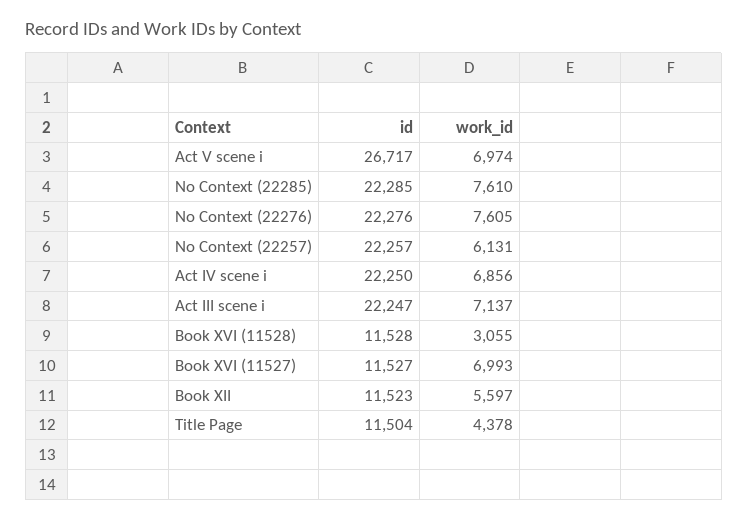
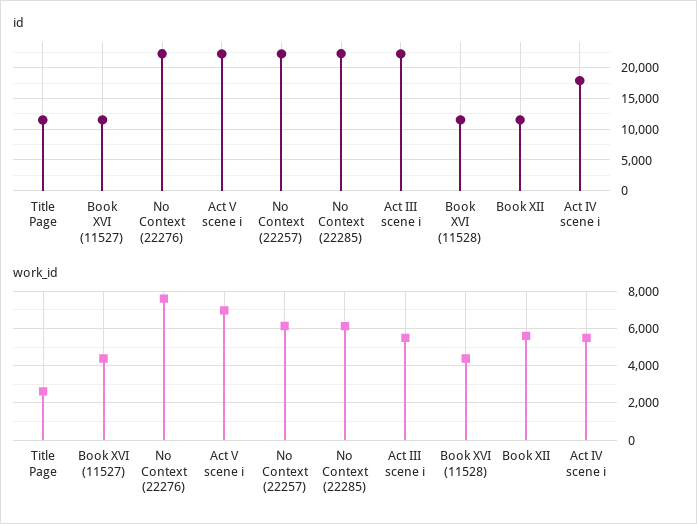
id, Act V scene i: 26717 -> 22000
work_id, No Context (22285): 7610 -> 6000
id, Act IV scene i: 22250 -> 18000
work_id, Act IV scene i: 6856 -> 5500
work_id, Act III scene i: 7137 -> 5500
work_id, Book XVI (11528): 3055 -> 4500
work_id, Book XVI (11527): 6993 -> 4500
work_id, Title Page: 4378 -> 2500

